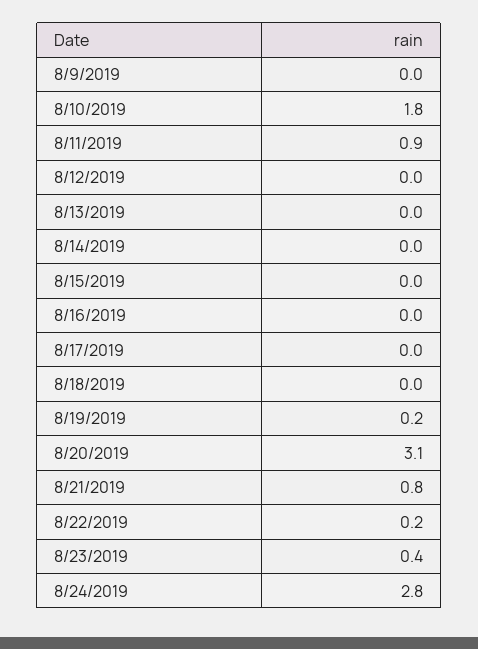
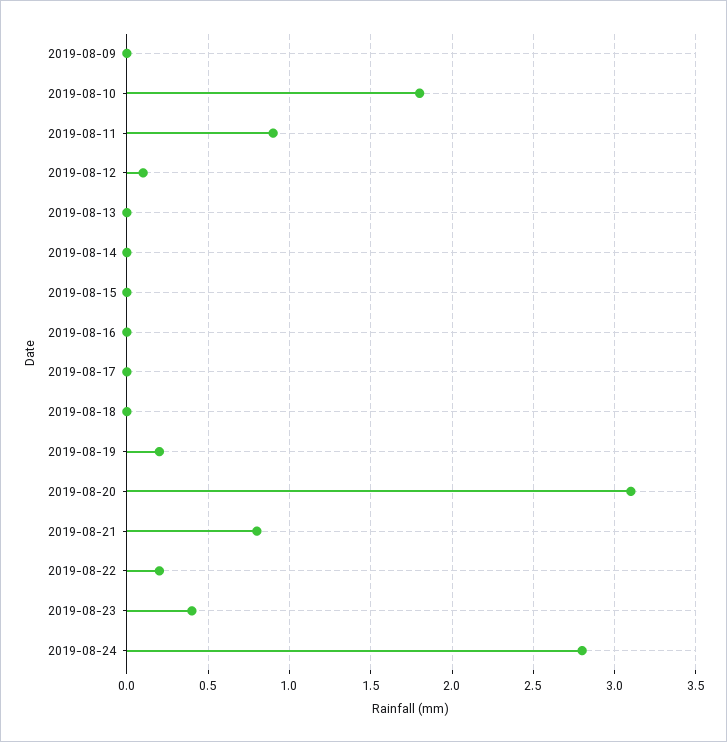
8/12/2019: 0 -> 0.1

